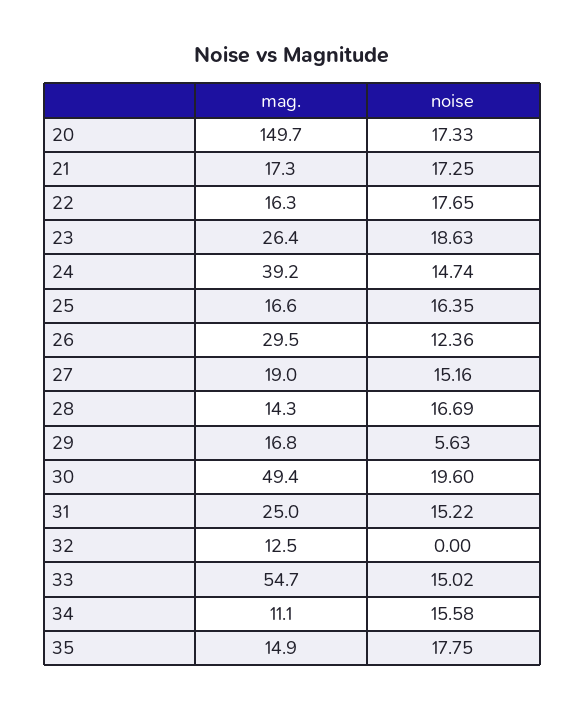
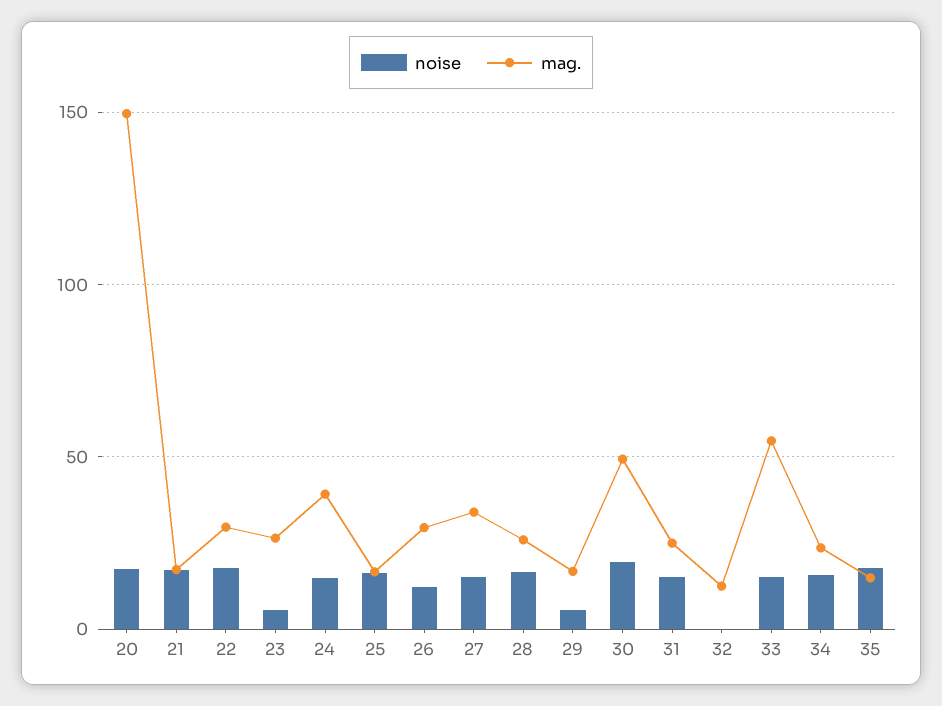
mag., 22: 16.3 -> 30
noise, 23: 18.63 -> 5
mag., 27: 19 -> 35
mag., 28: 14.3 -> 25
mag., 34: 11.1 -> 25

